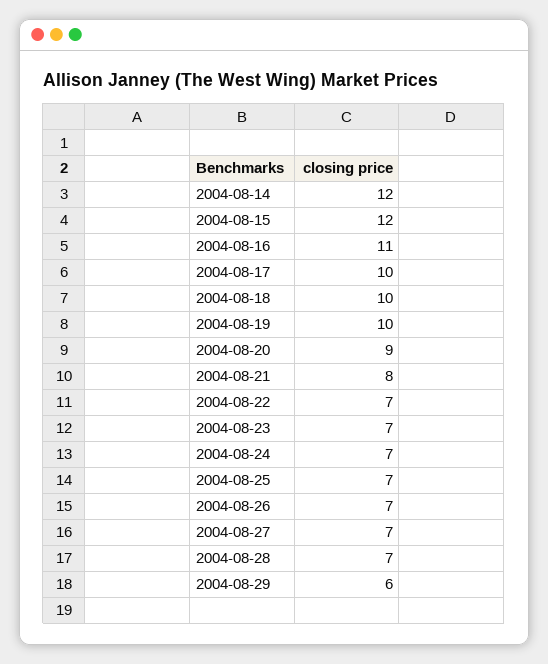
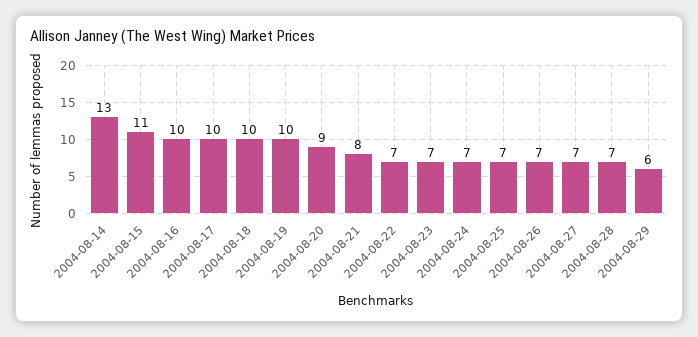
2004-08-14: 12 -> 13
2004-08-15: 12 -> 11
2004-08-16: 11 -> 10

